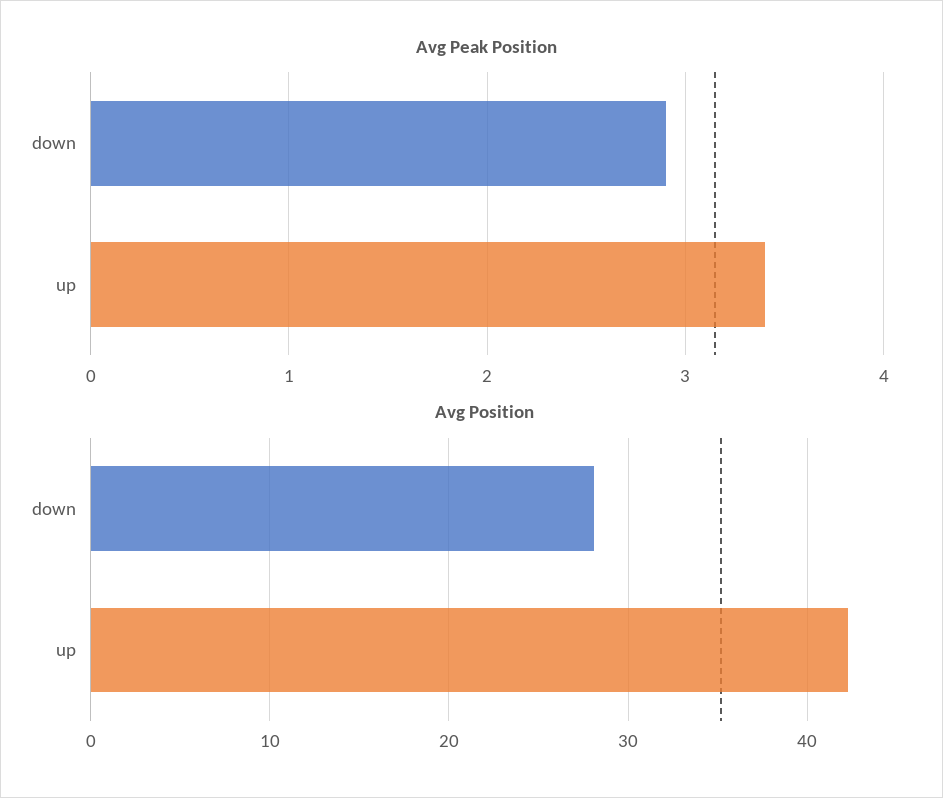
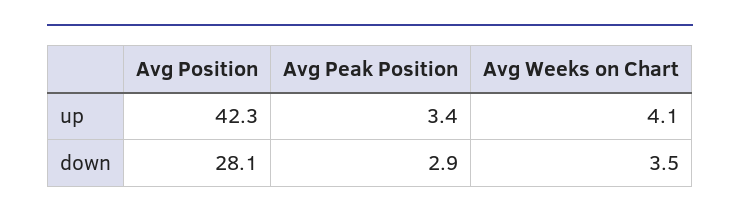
Avg Weeks on Chart, up: none -> 4.1
Avg Weeks on Chart, down: none -> 3.5

